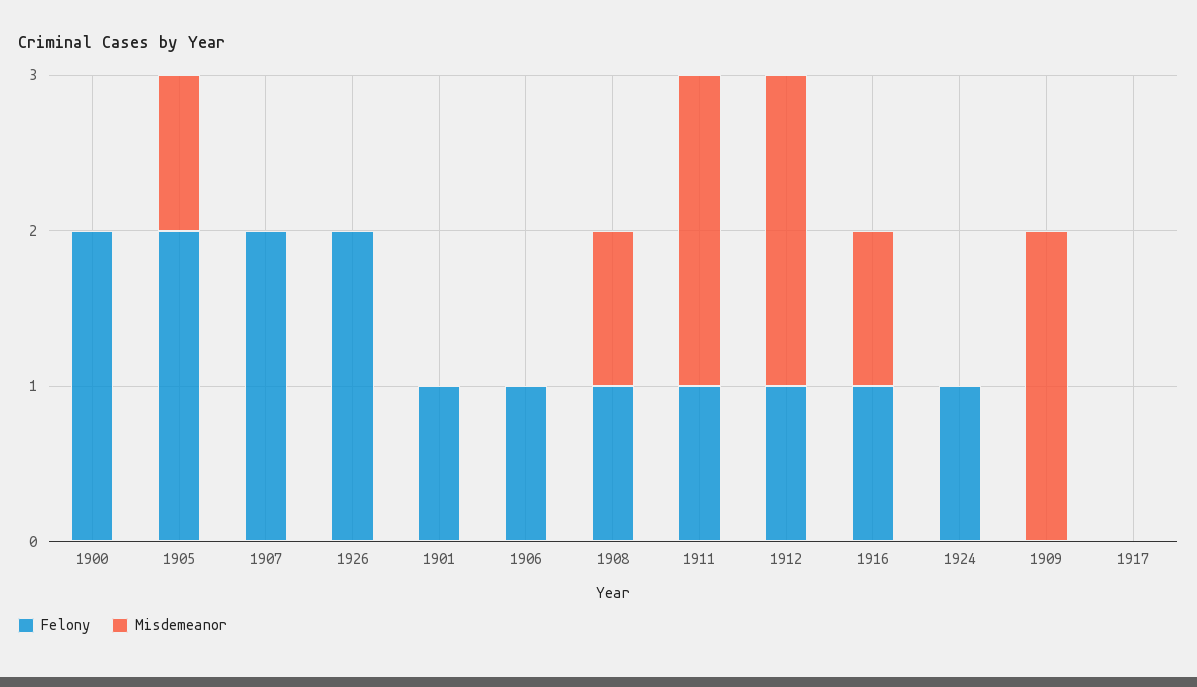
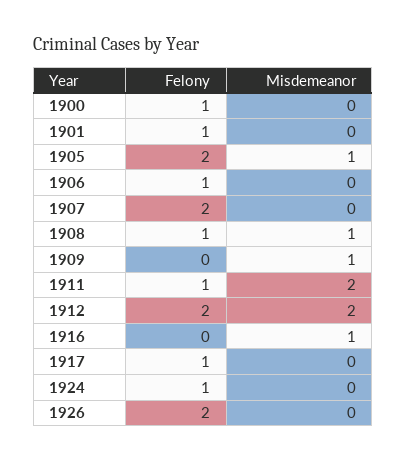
Felony, 1900: 2 -> 1
Felony, 1912: 1 -> 2
Felony, 1916: 1 -> 0
Misdemeanor, 1909: 2 -> 1
Felony, 1917: 0 -> 1

